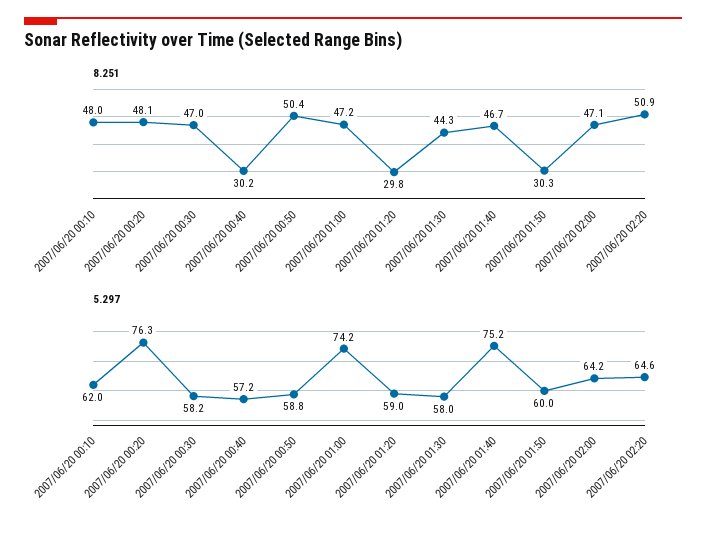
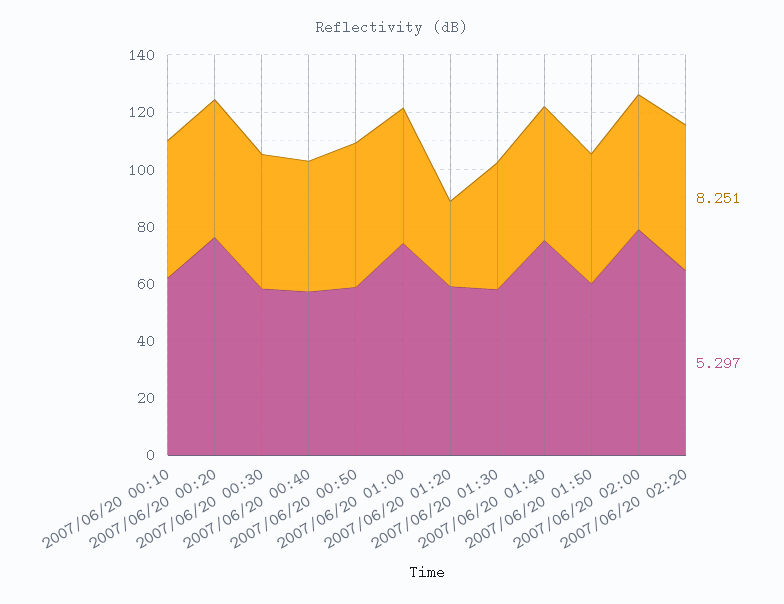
8.251, 2007/06/20 00:40: 30.2 -> 45
8.251, 2007/06/20 01:50: 30.3 -> 45
5.297, 2007/06/20 02:00: 64.2 -> 80

